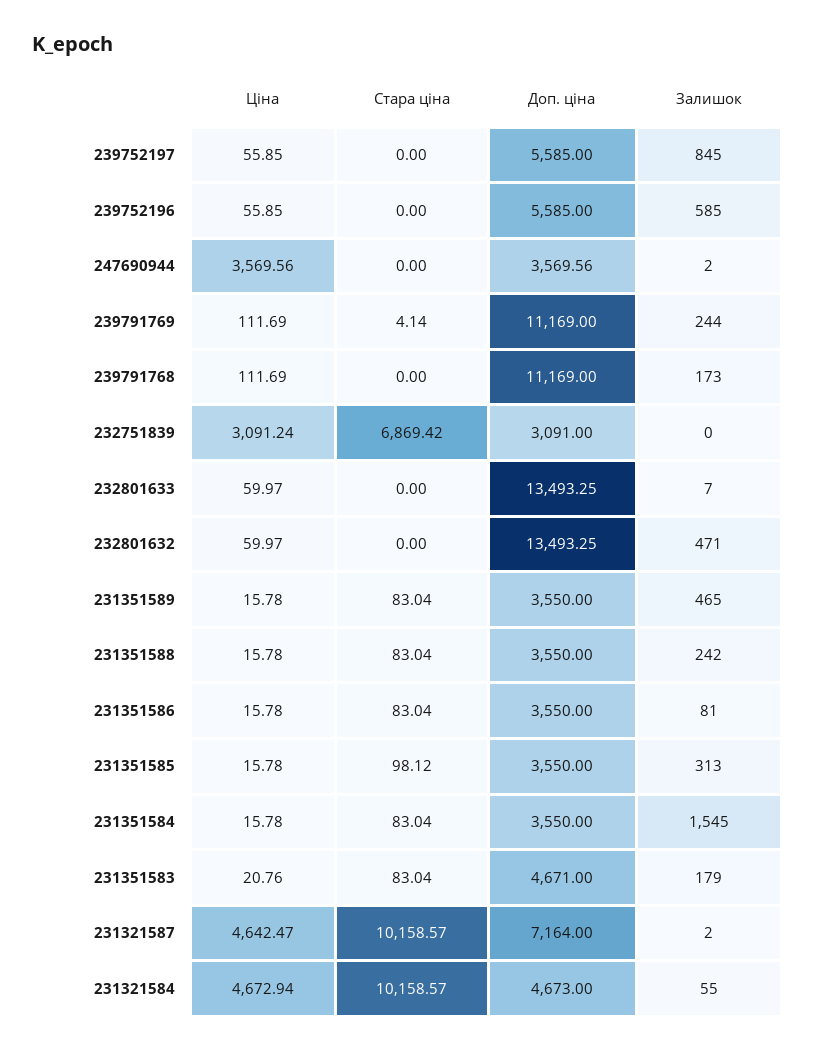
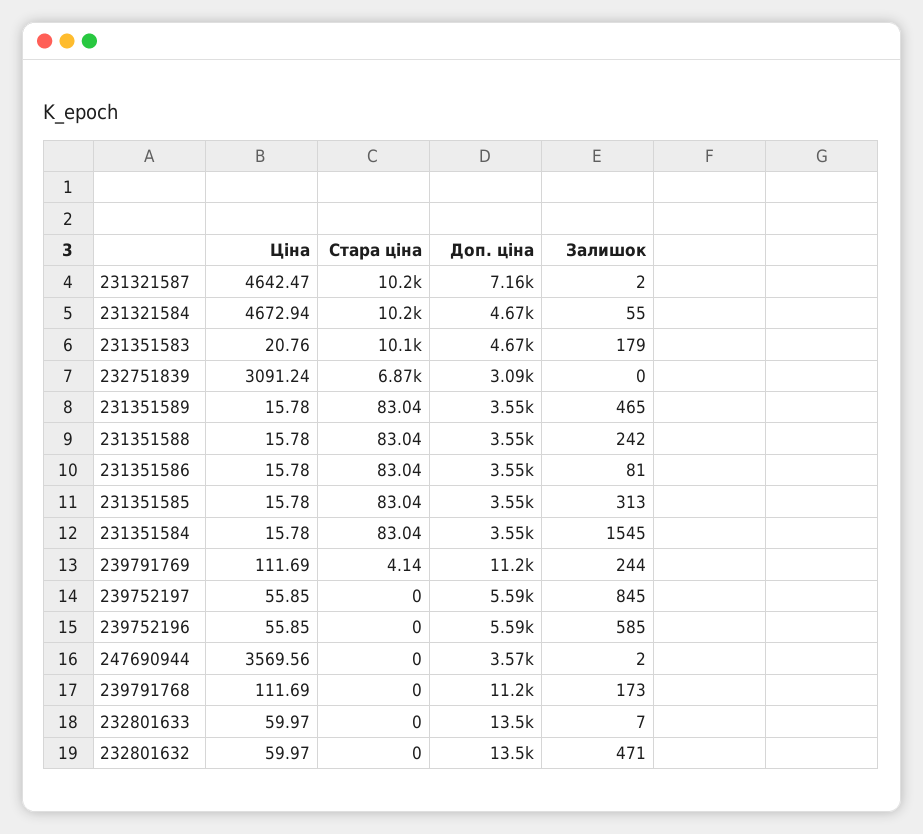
Стара ціна, 231351585: 98.12 -> 83.04
Стара ціна, 231351583: 83.04 -> 10100

